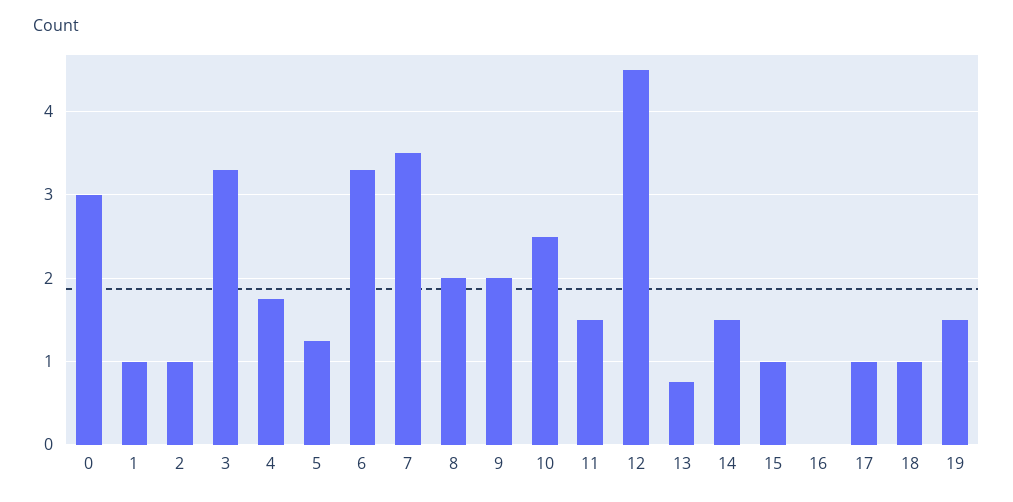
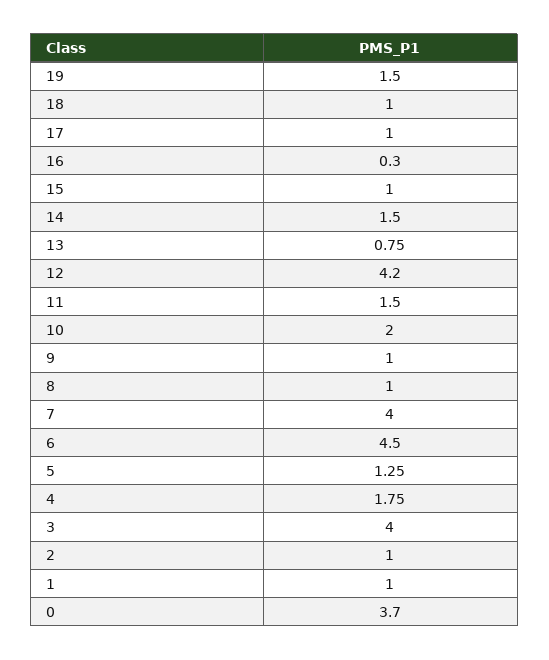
0: 3 -> 3.7
3: 3.3 -> 4
6: 3.3 -> 4.5
7: 3.5 -> 4
8: 2 -> 1
9: 2 -> 1
10: 2.5 -> 2
12: 4.5 -> 4.2
16: 0 -> 0.3

